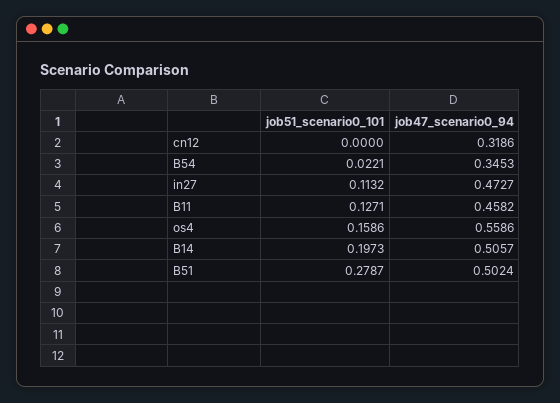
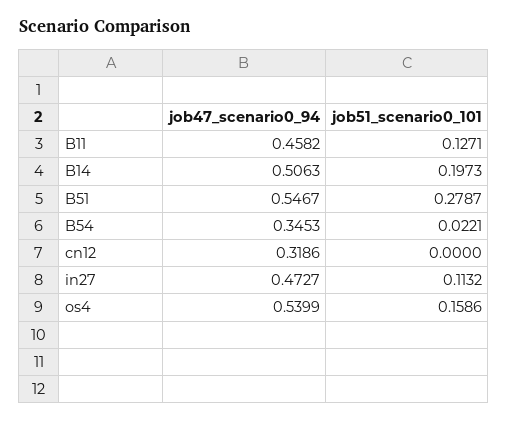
job47_scenario0_94, os4: 0.5586 -> 0.5399
job47_scenario0_94, B14: 0.5057 -> 0.5063
job47_scenario0_94, B51: 0.5024 -> 0.5467

